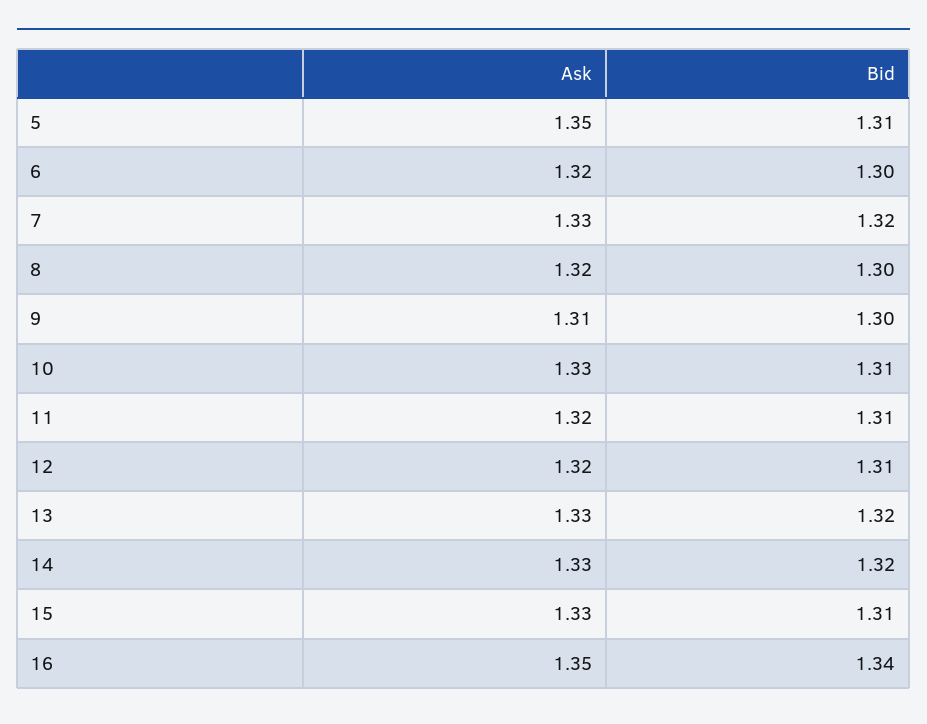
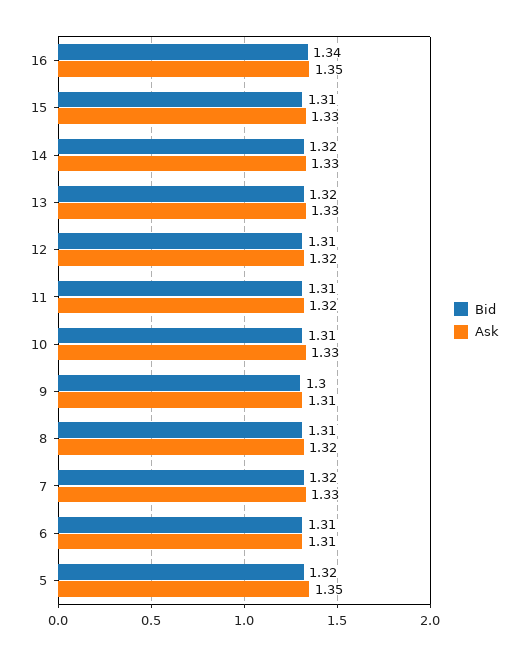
Bid, 5: 1.31 -> 1.32
Ask, 6: 1.32 -> 1.31
Bid, 6: 1.3 -> 1.31
Bid, 8: 1.3 -> 1.31

